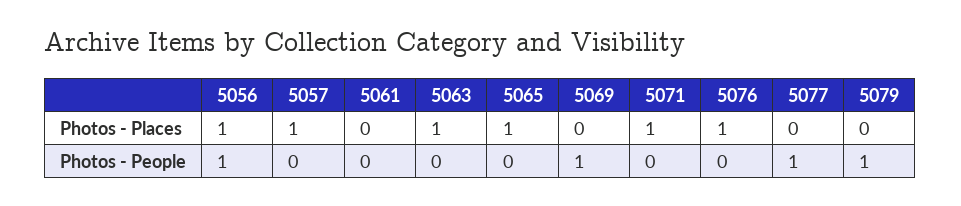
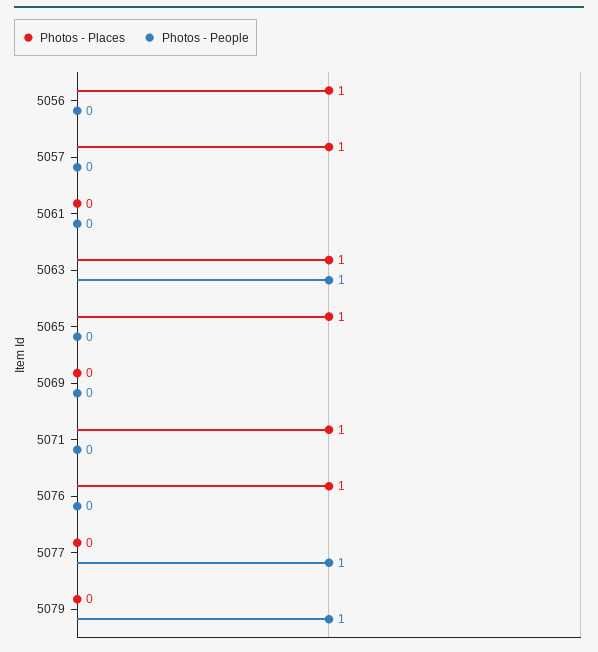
Photos - People, 5056: 1 -> 0
Photos - People, 5063: 0 -> 1
Photos - People, 5069: 1 -> 0

